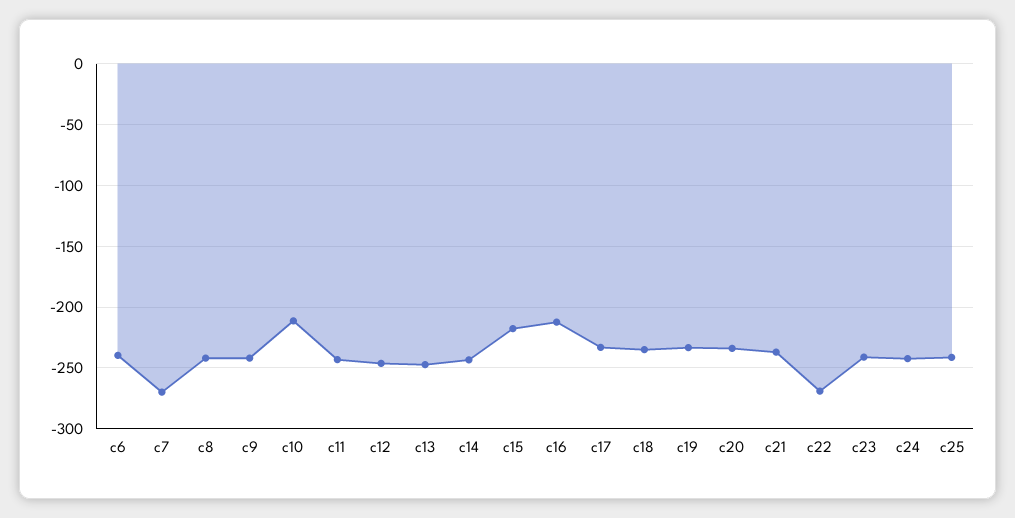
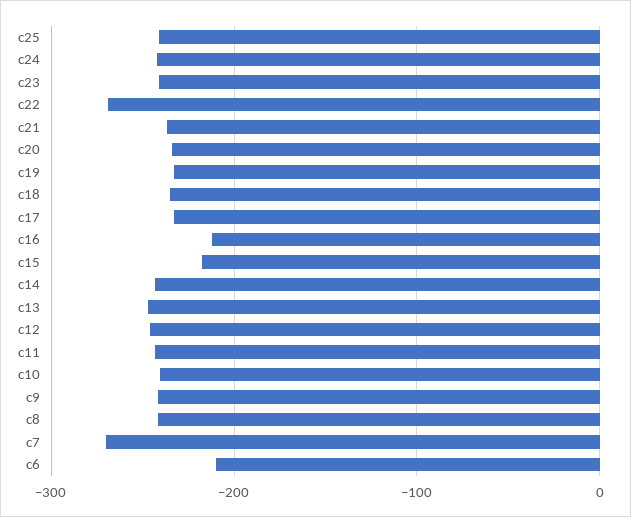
c6: -240 -> -210
c10: -210 -> -240

